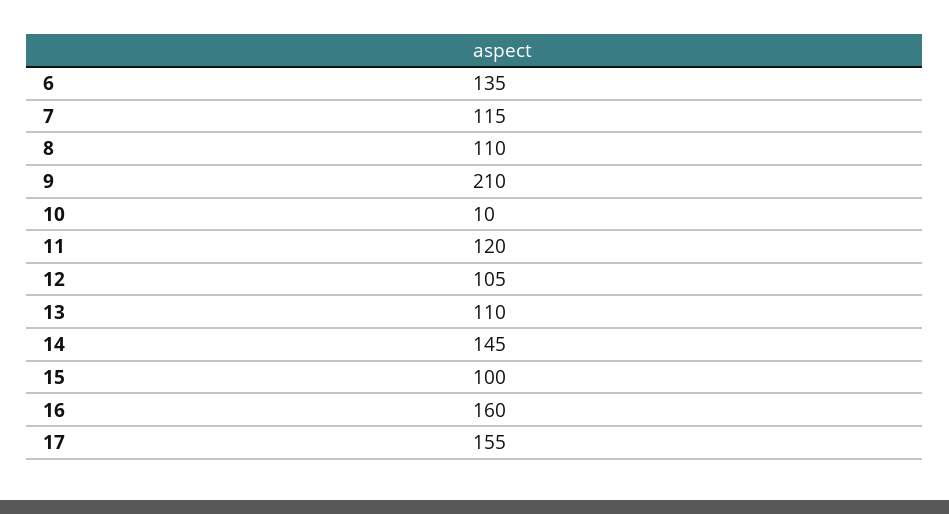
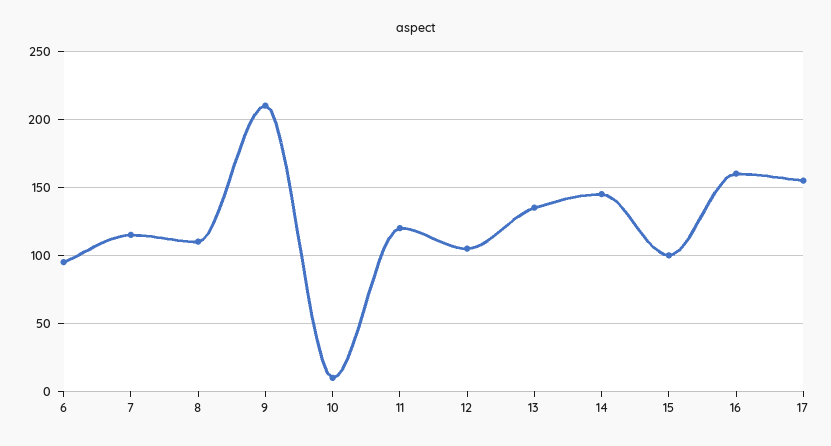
6: 135 -> 95
13: 110 -> 135

